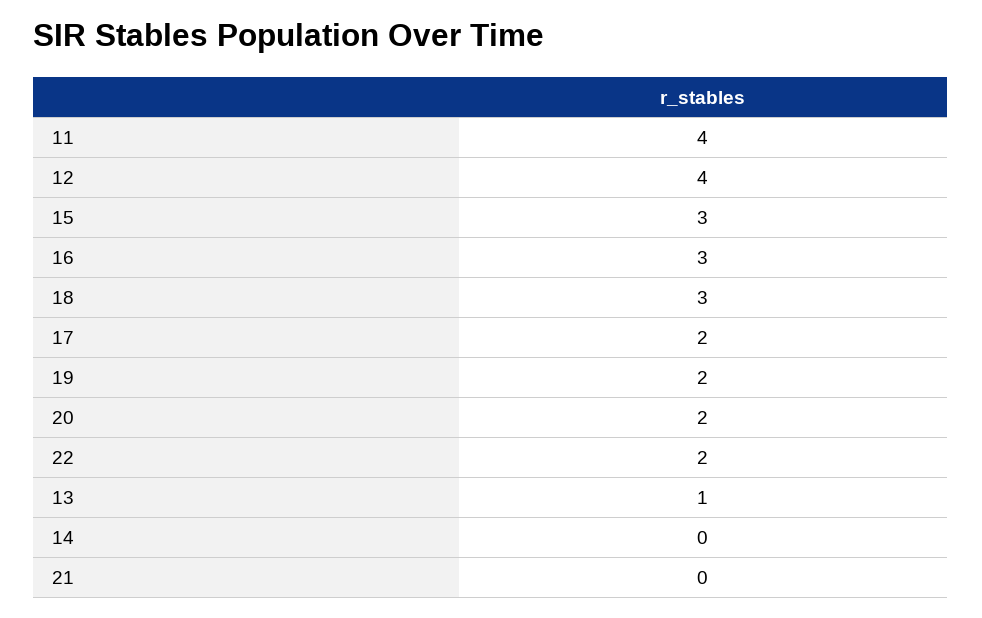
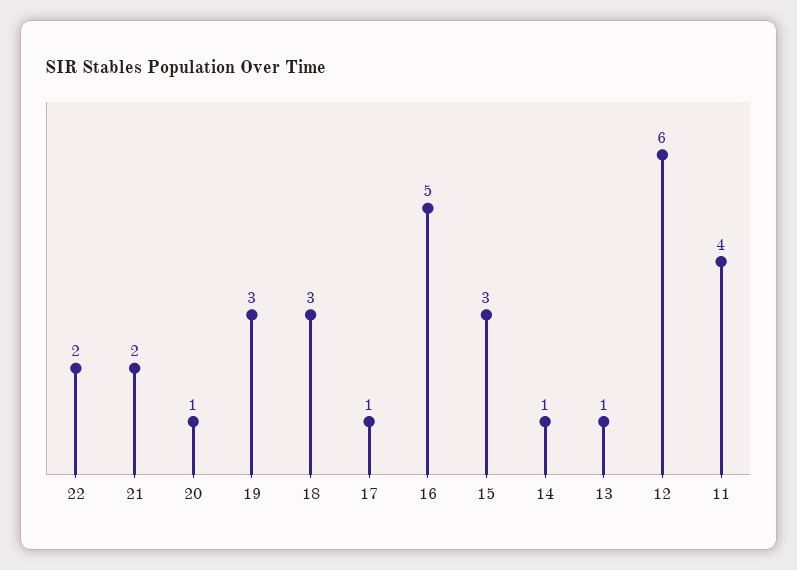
12: 4 -> 6
16: 3 -> 5
17: 2 -> 1
19: 2 -> 3
20: 2 -> 1
14: 0 -> 1
21: 0 -> 2

